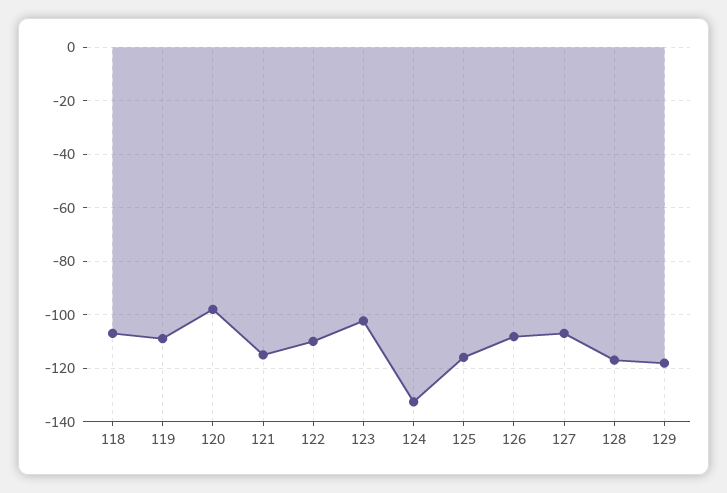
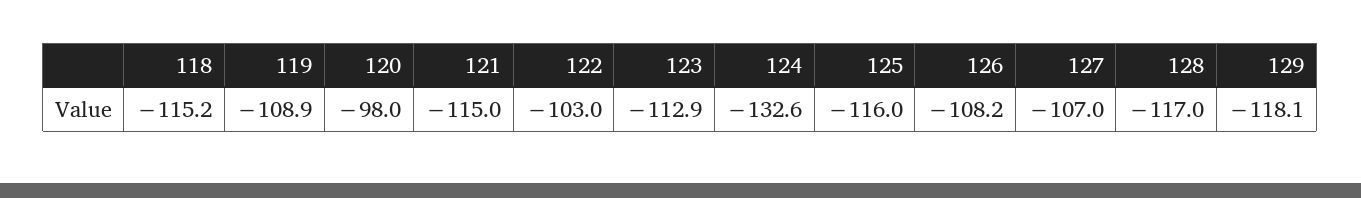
118: -107.5 -> -115.2
122: -110 -> -103
123: -102.5 -> -112.9

